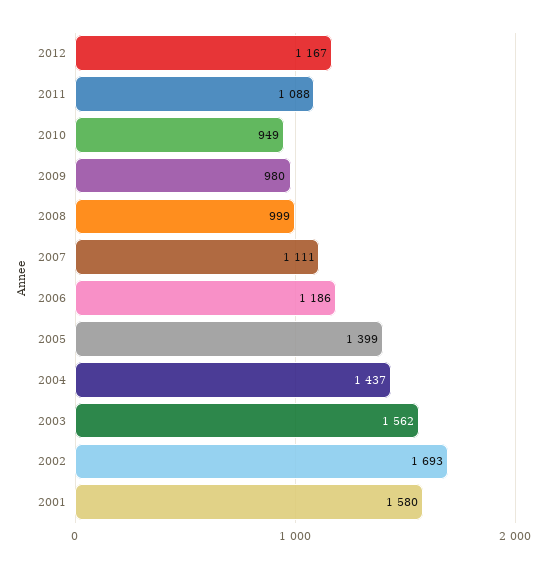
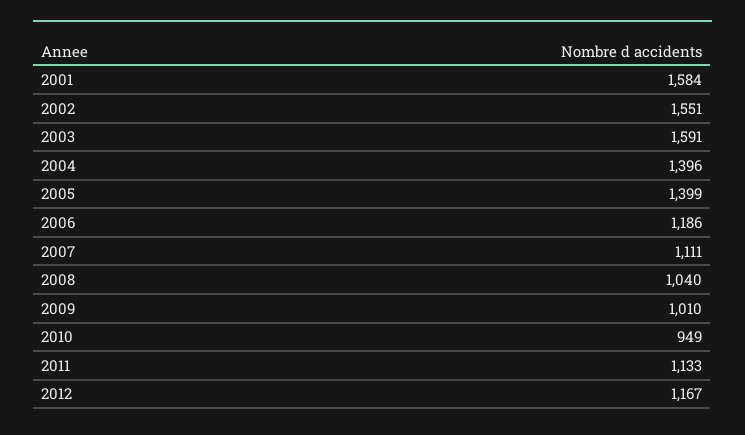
2011: 1088 -> 1133
2009: 980 -> 1010
2008: 999 -> 1040
2004: 1437 -> 1396
2003: 1562 -> 1591
2002: 1693 -> 1551
2001: 1580 -> 1584

